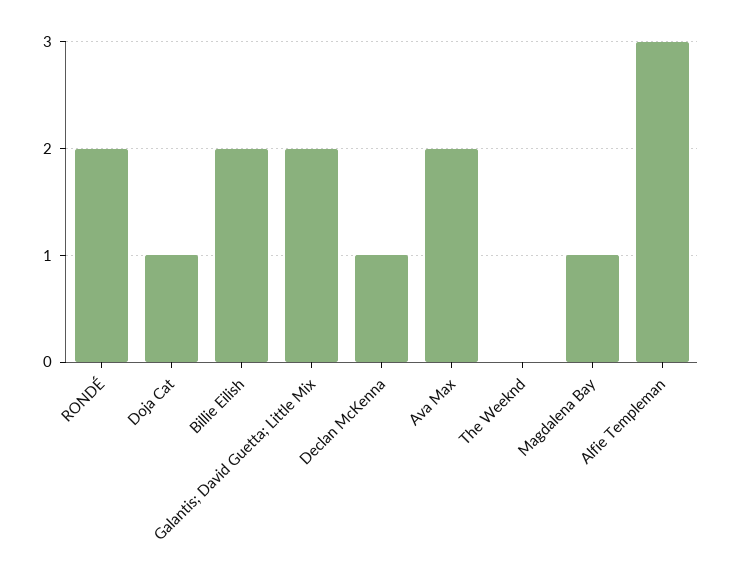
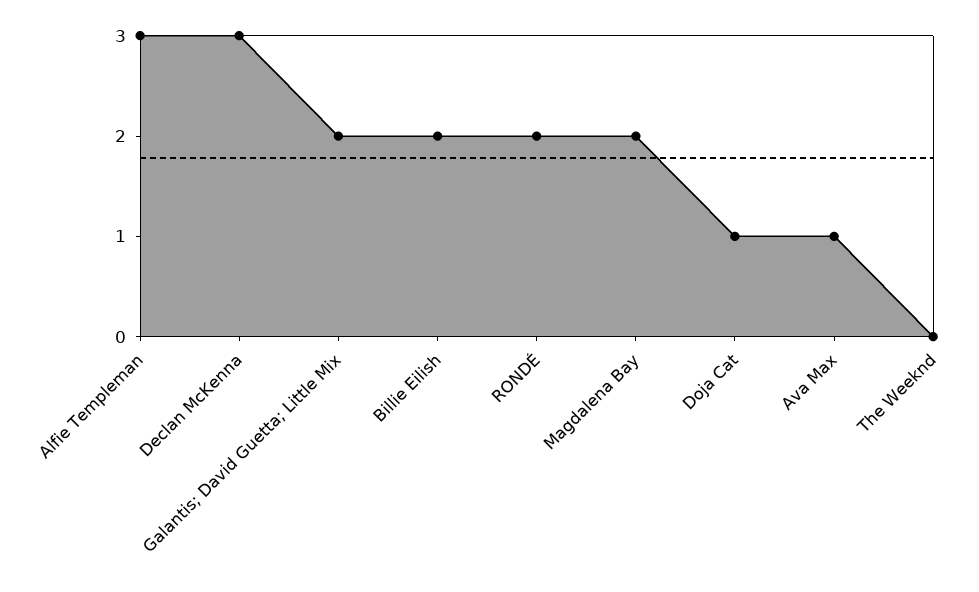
Declan McKenna: 1 -> 3
Ava Max: 2 -> 1
Magdalena Bay: 1 -> 2

